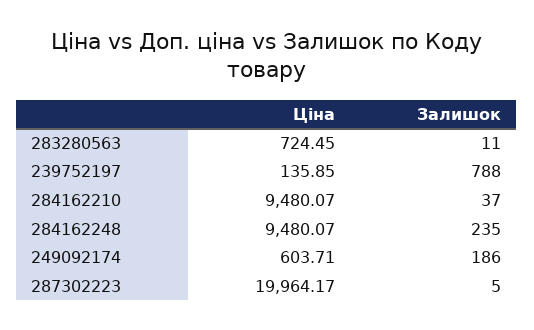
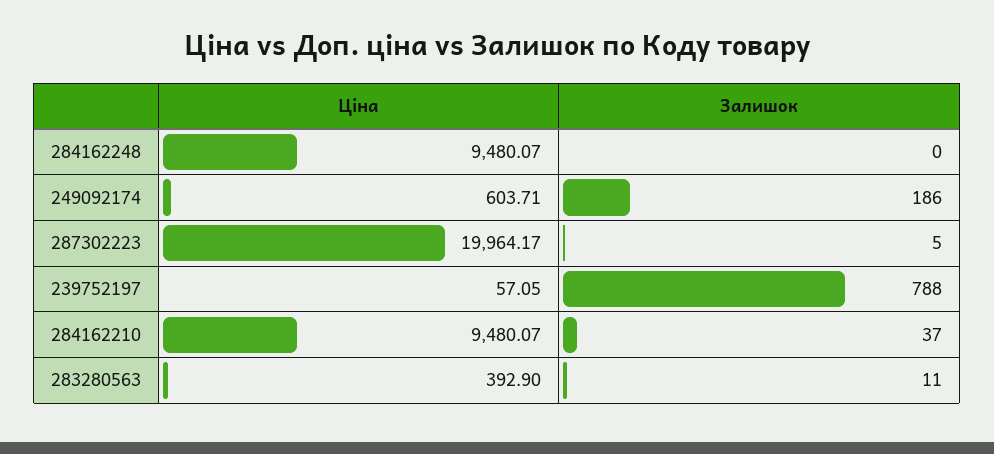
Ціна, 283280563: 724.45 -> 392.9
Ціна, 239752197: 135.85 -> 57.05
Залишок, 284162248: 235 -> 0

